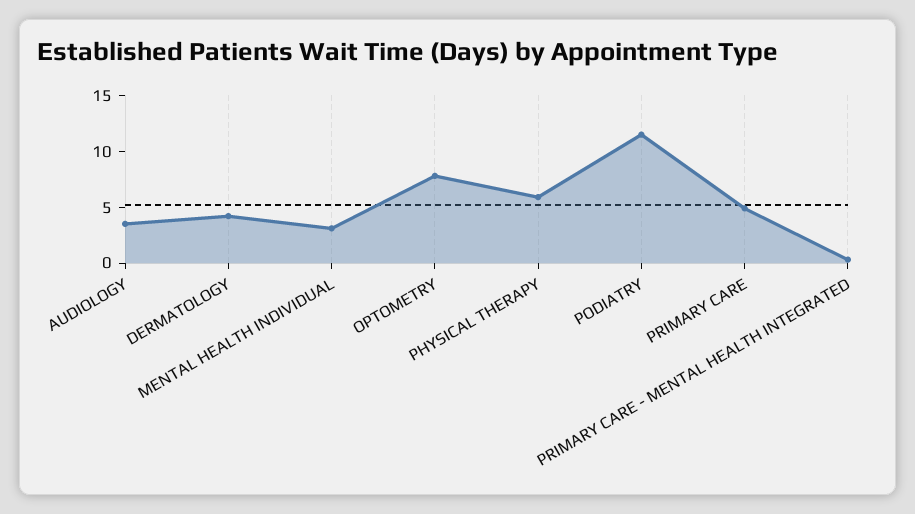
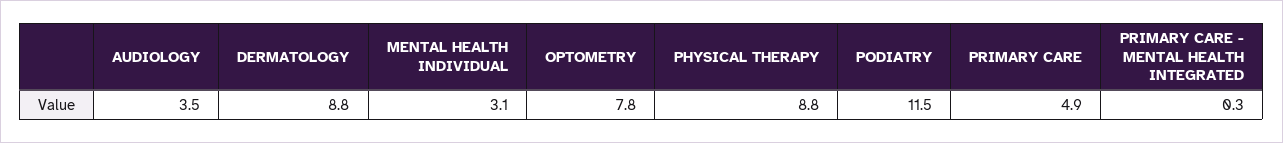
DERMATOLOGY: 4 -> 8.8
PHYSICAL THERAPY: 6 -> 8.8

